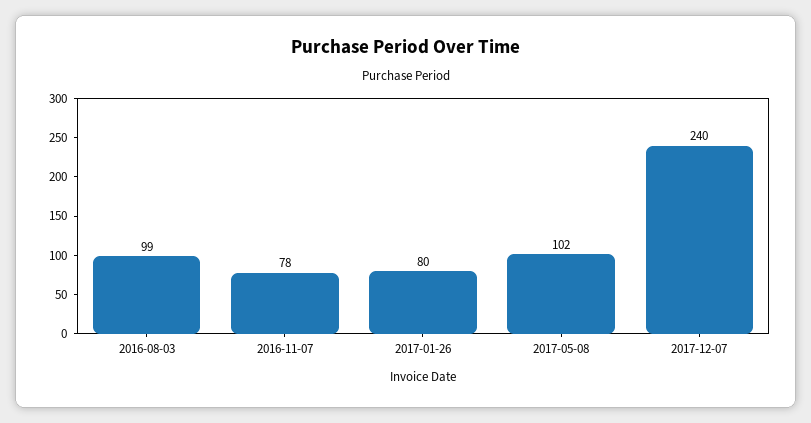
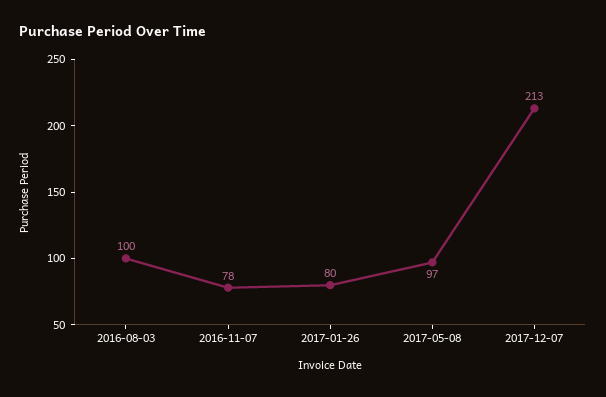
2016-08-03: 99 -> 100
2017-05-08: 102 -> 97
2017-12-07: 240 -> 213

